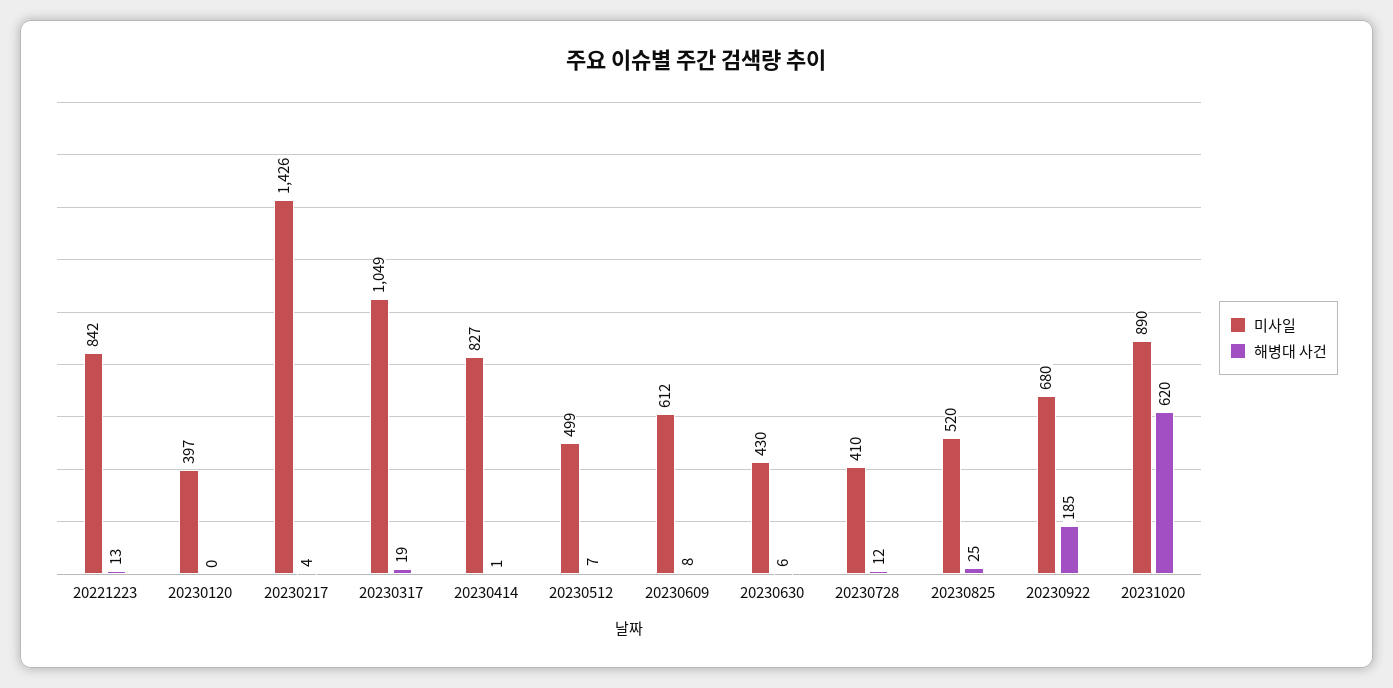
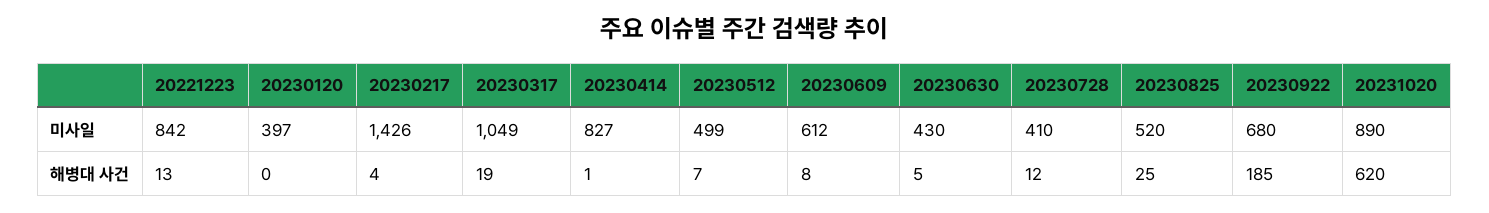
해병대 사건, 20230630: 6 -> 5

